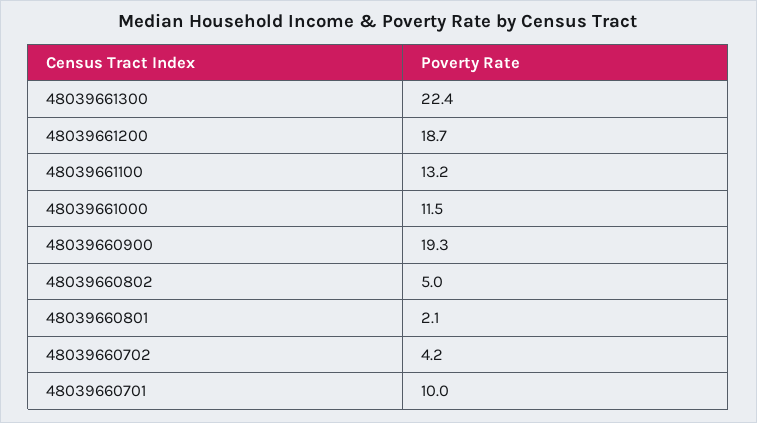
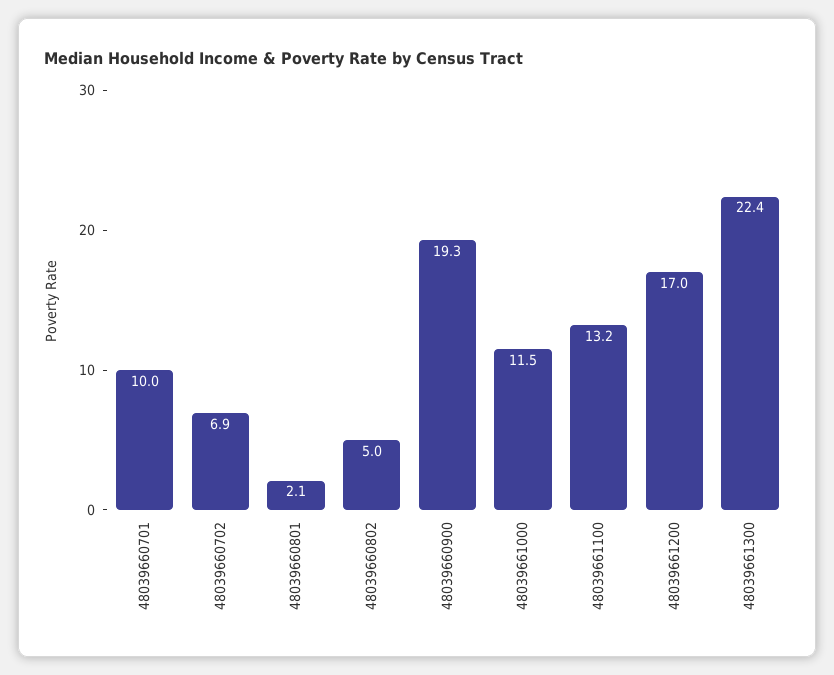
48039661200: 18.7 -> 17
48039660702: 4.2 -> 6.9

